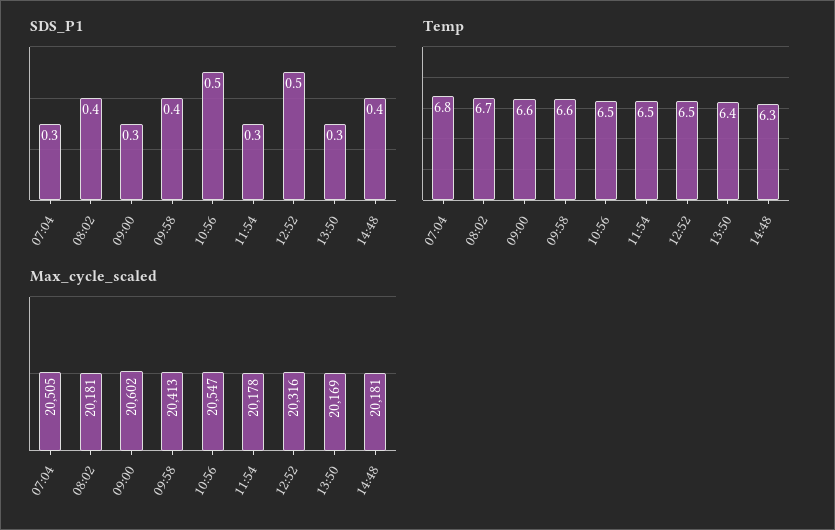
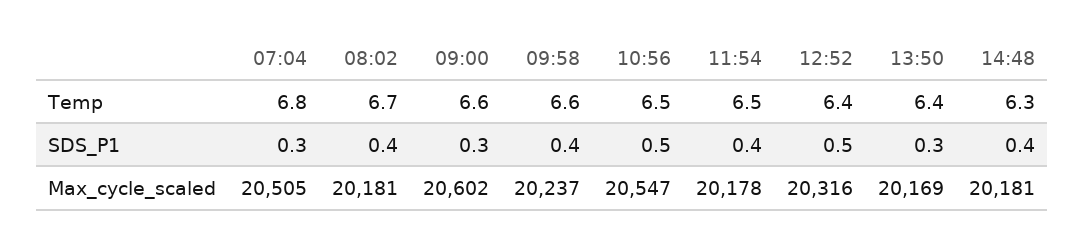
SDS_P1, 11:54: 0.3 -> 0.4
Temp, 12:52: 6.5 -> 6.4
Max_cycle_scaled, 09:58: 20413 -> 20237

